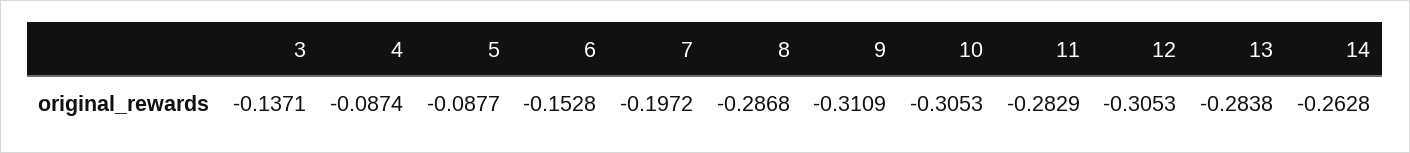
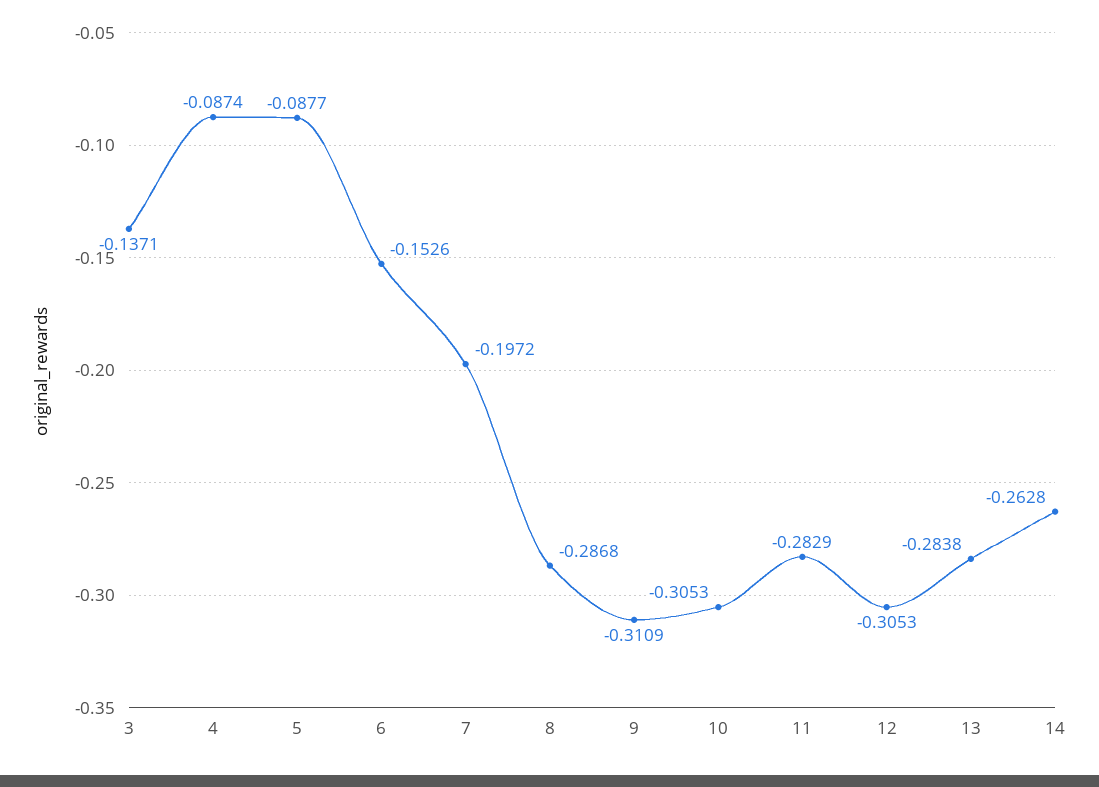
6: -0.1528 -> -0.1526

